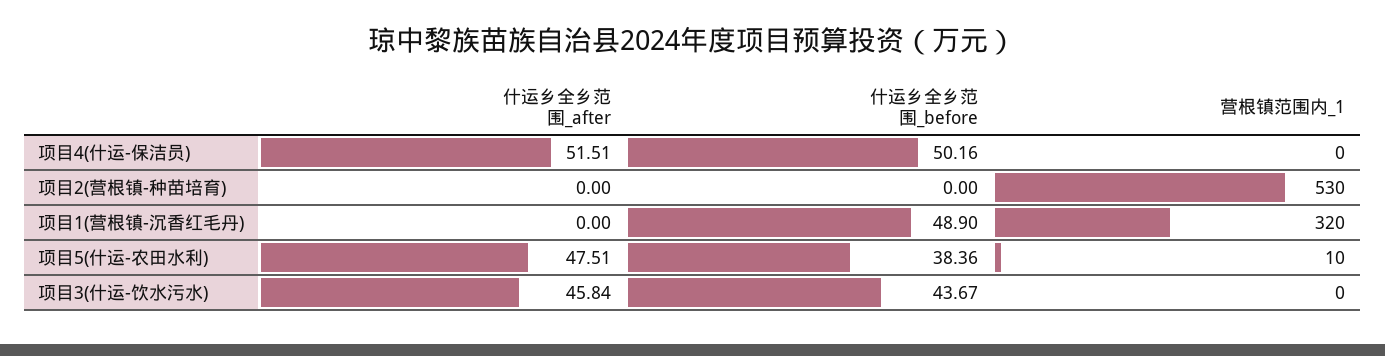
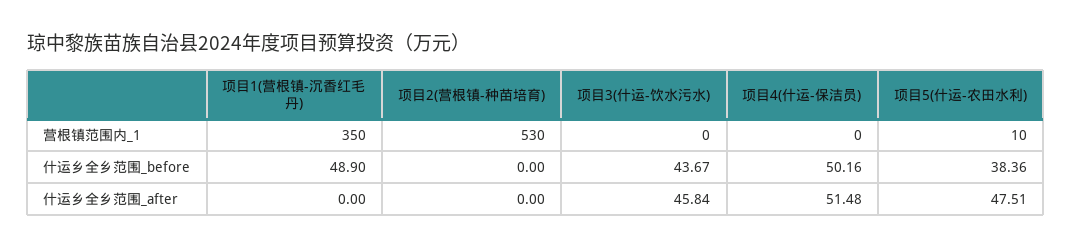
什运乡全乡范围_after, 项目4(什运-保洁员): 51.51 -> 51.48
营根镇范围内_1, 项目1(营根镇-沉香红毛丹): 320 -> 350

